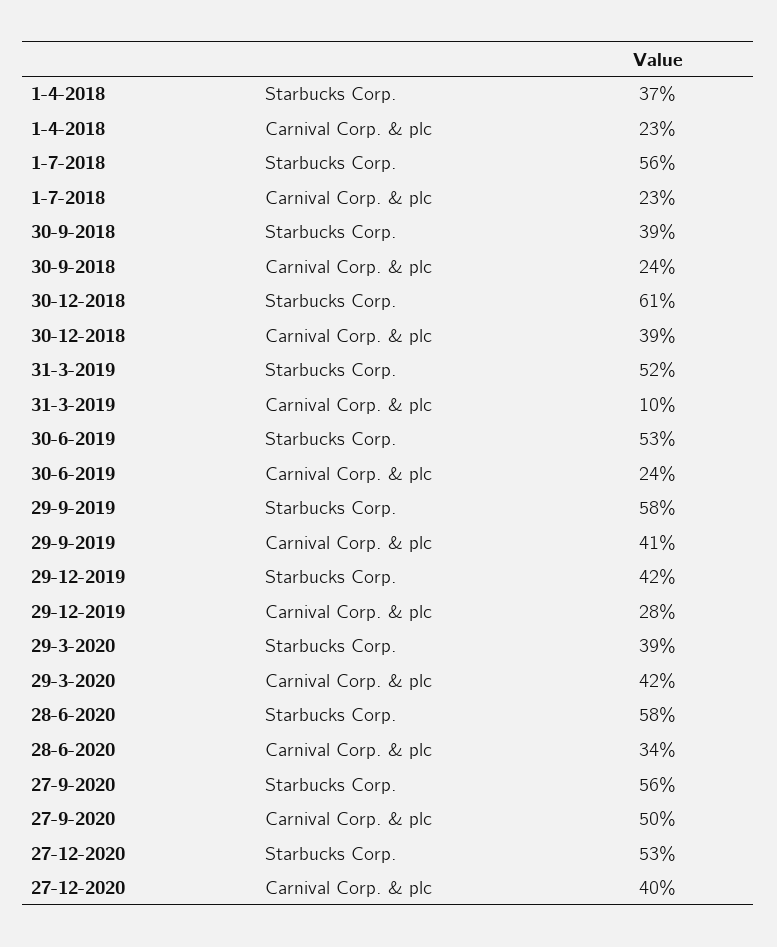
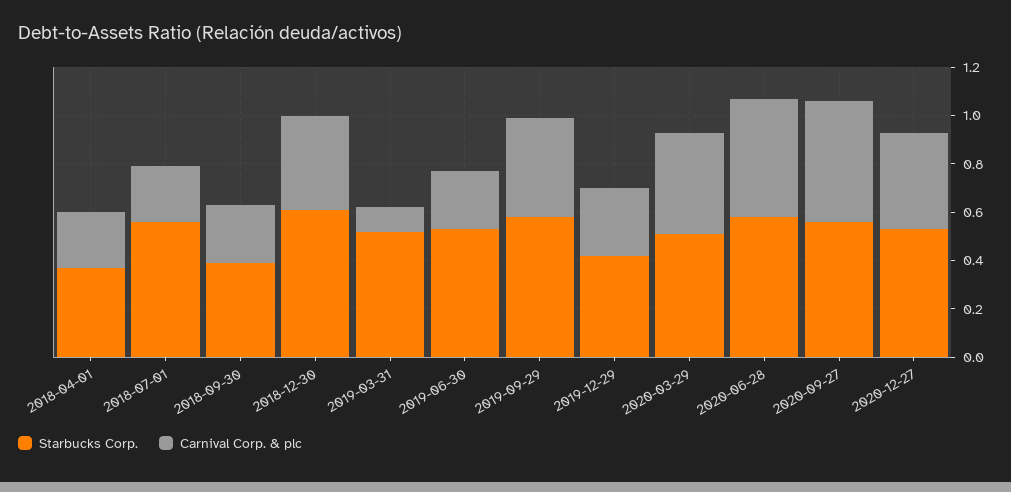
Starbucks Corp., 29-3-2020: 0.39 -> 0.5
Carnival Corp. & plc, 28-6-2020: 0.34 -> 0.5

